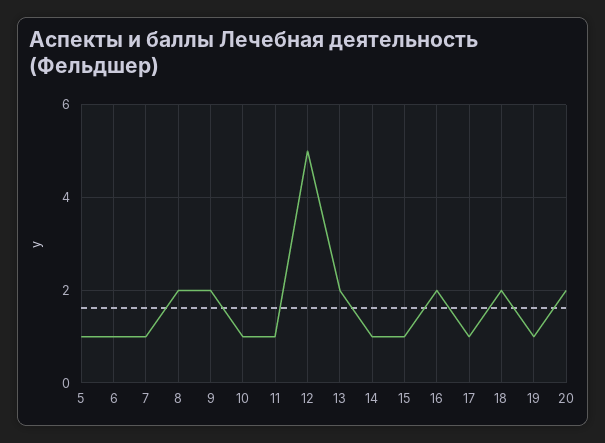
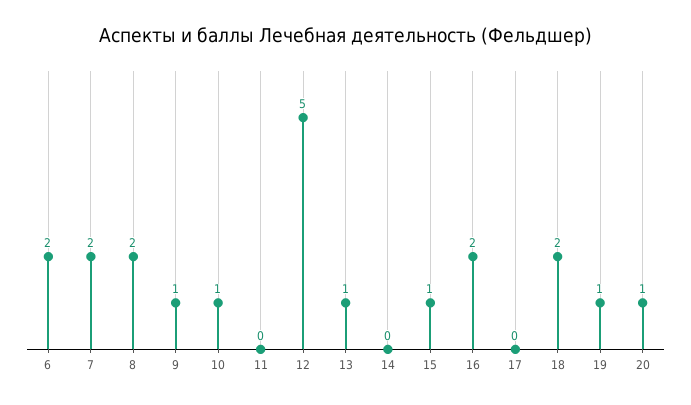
5: 1 -> none
6: 1 -> 2
7: 1 -> 2
9: 2 -> 1
11: 1 -> 0
13: 2 -> 1
14: 1 -> 0
17: 1 -> 0
20: 2 -> 1

